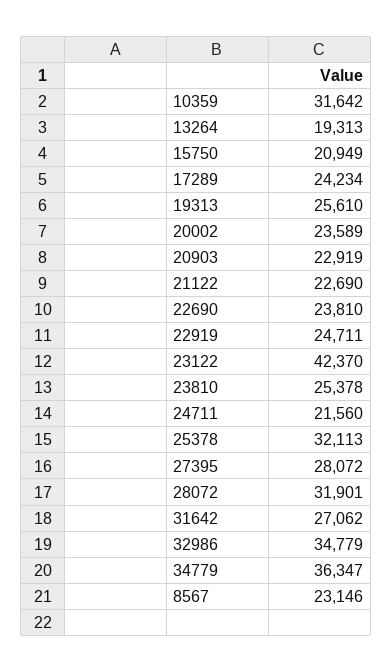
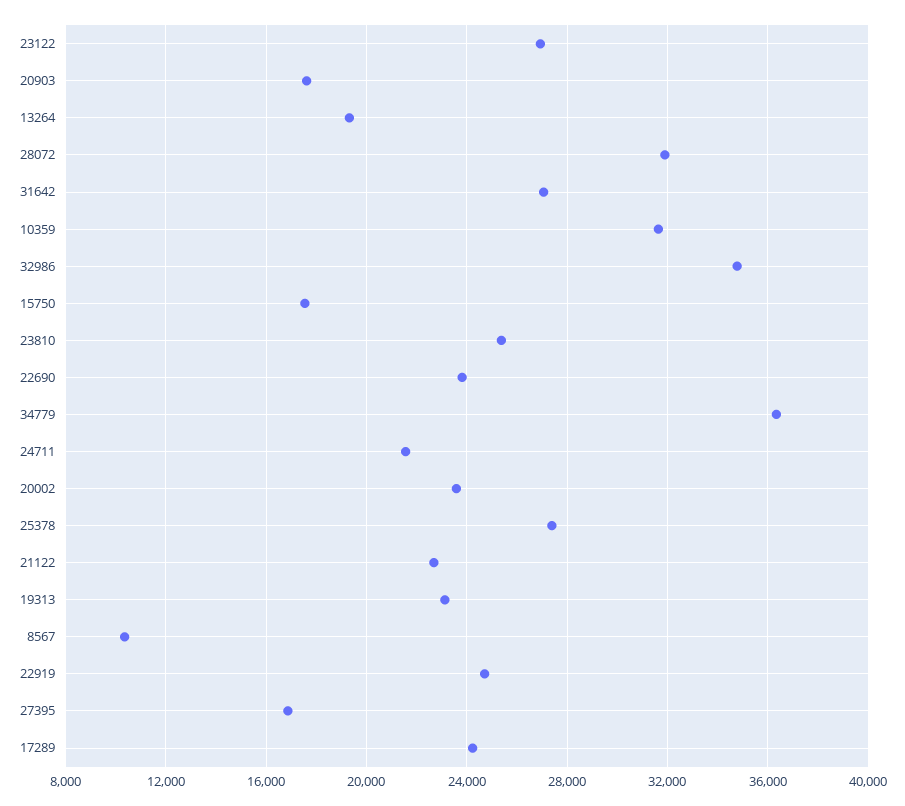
15750: 20949 -> 17500
19313: 25610 -> 23000
20903: 22919 -> 17500
23122: 42370 -> 27000
25378: 32113 -> 27500
27395: 28072 -> 17000
8567: 23146 -> 10500

